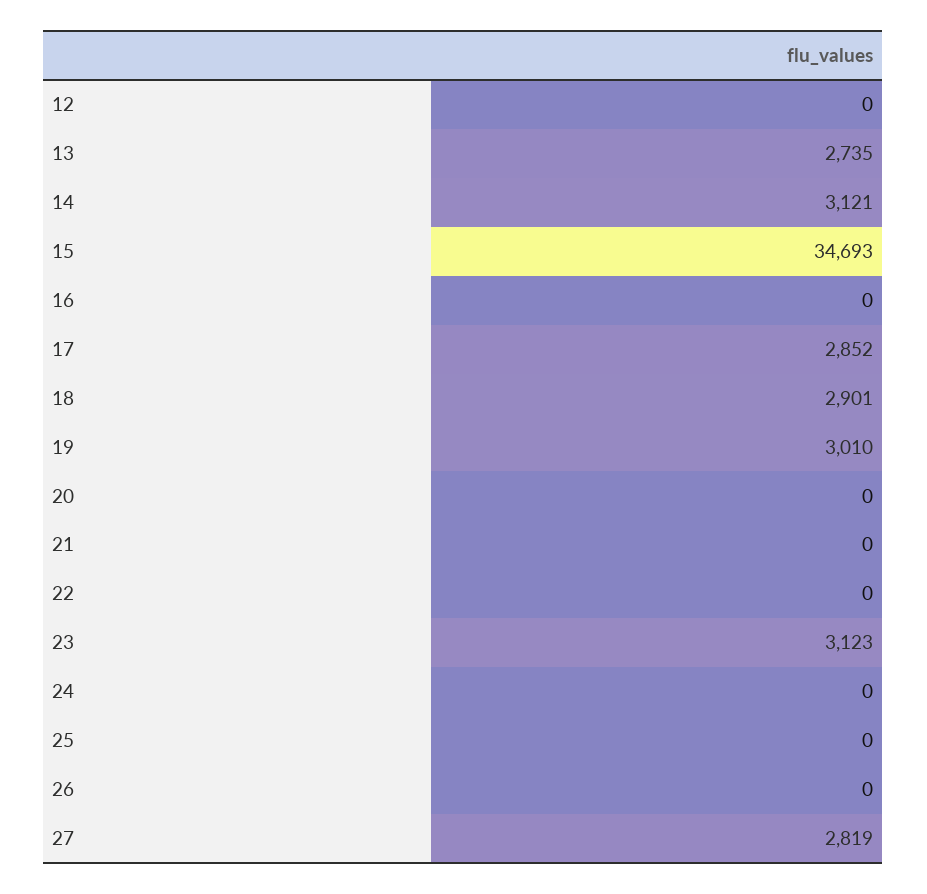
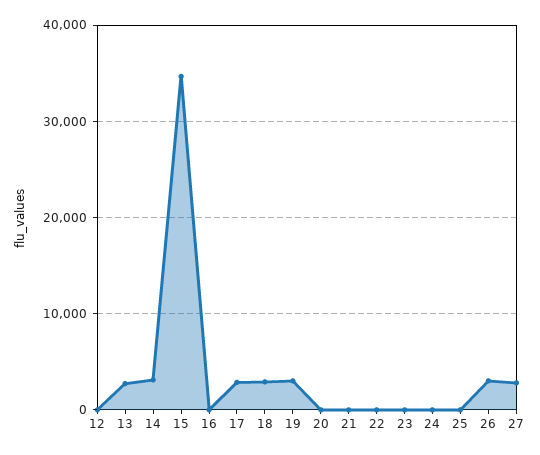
23: 3123 -> 0
26: 0 -> 3000

